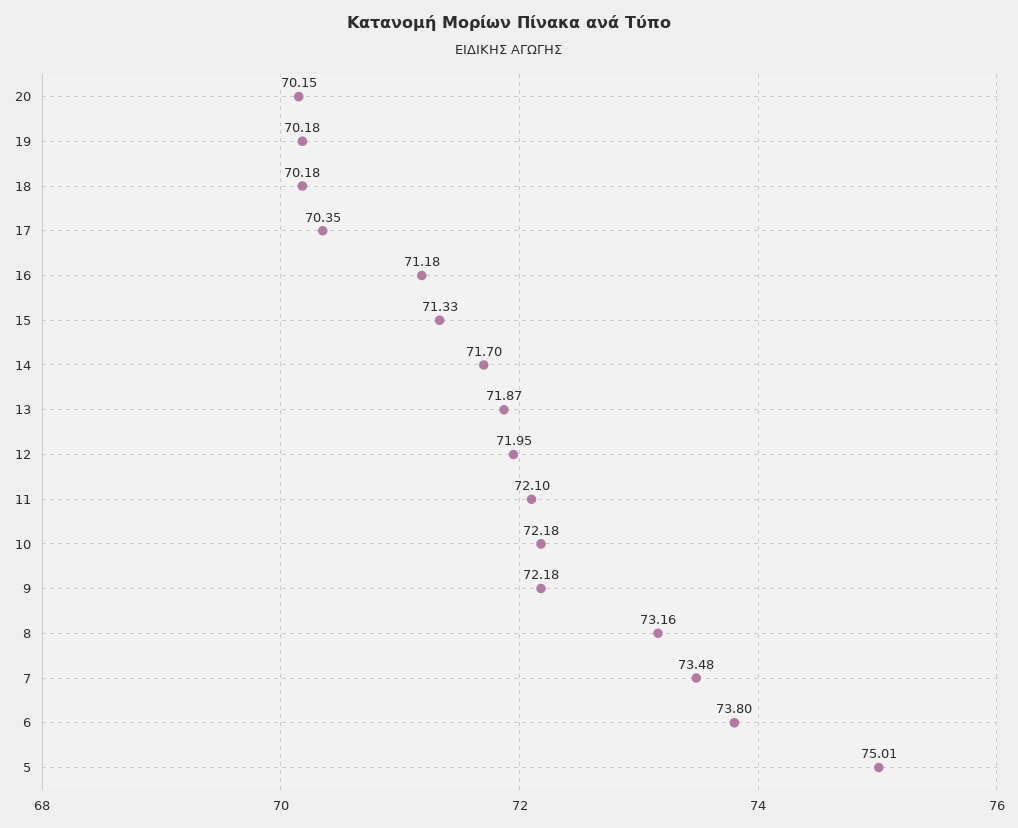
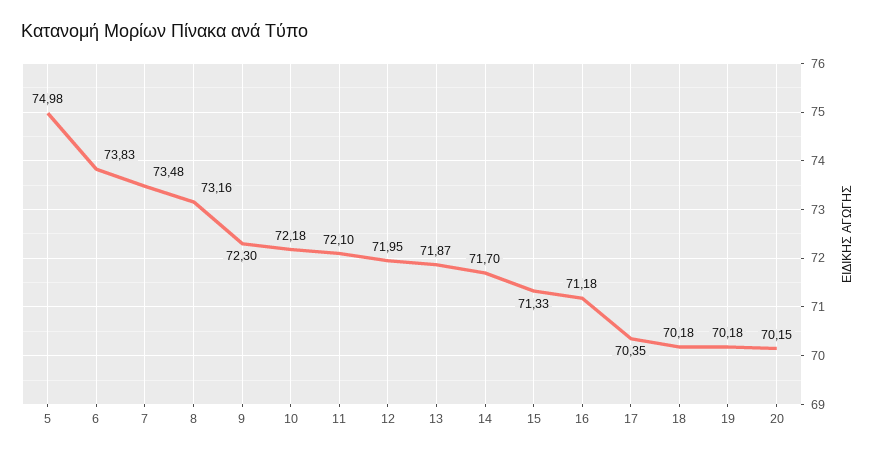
9: 72.18 -> 72.3
6: 73.8 -> 73.83
5: 75.01 -> 74.98

